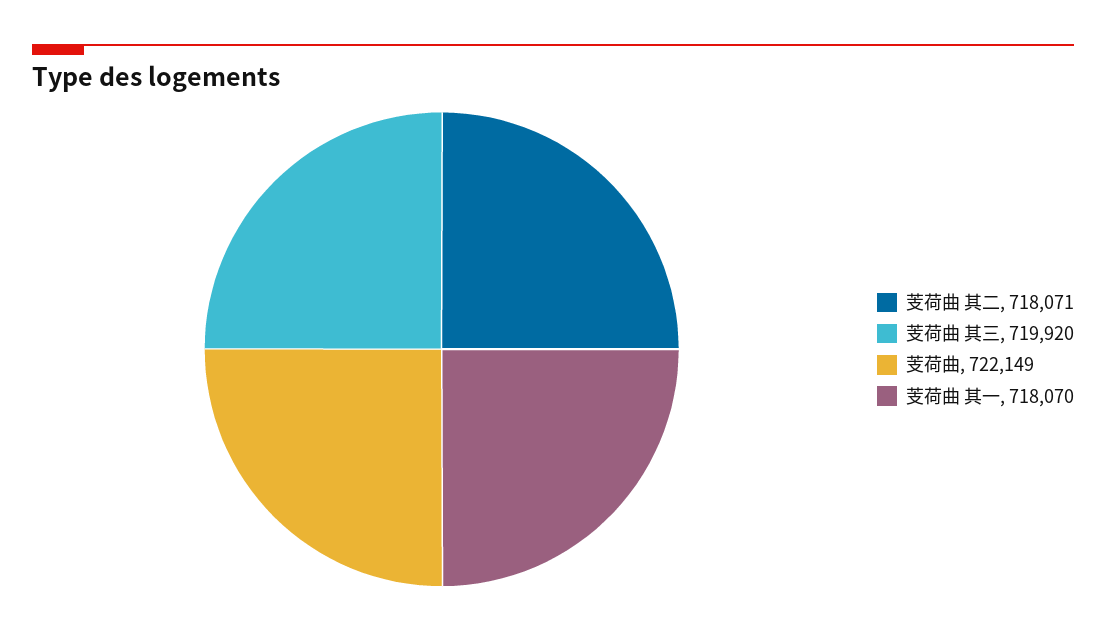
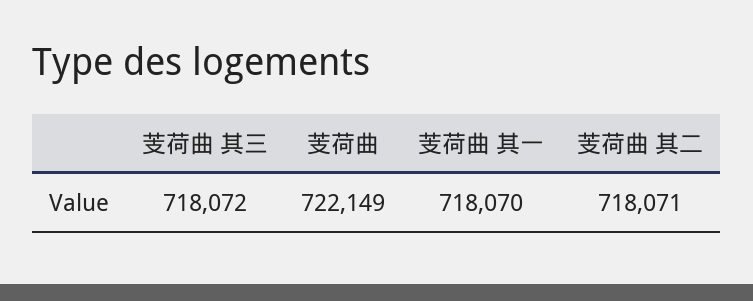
芰荷曲 其三: 719920 -> 718072

